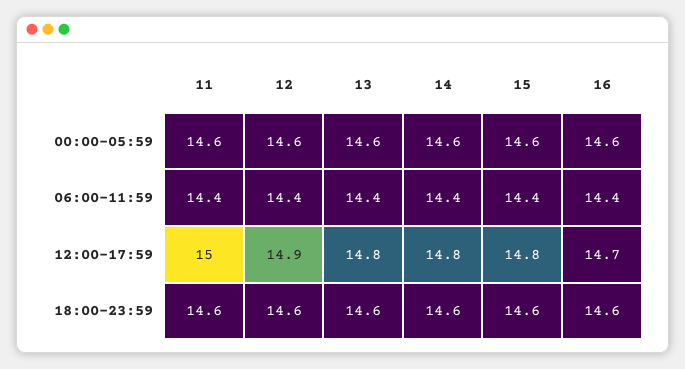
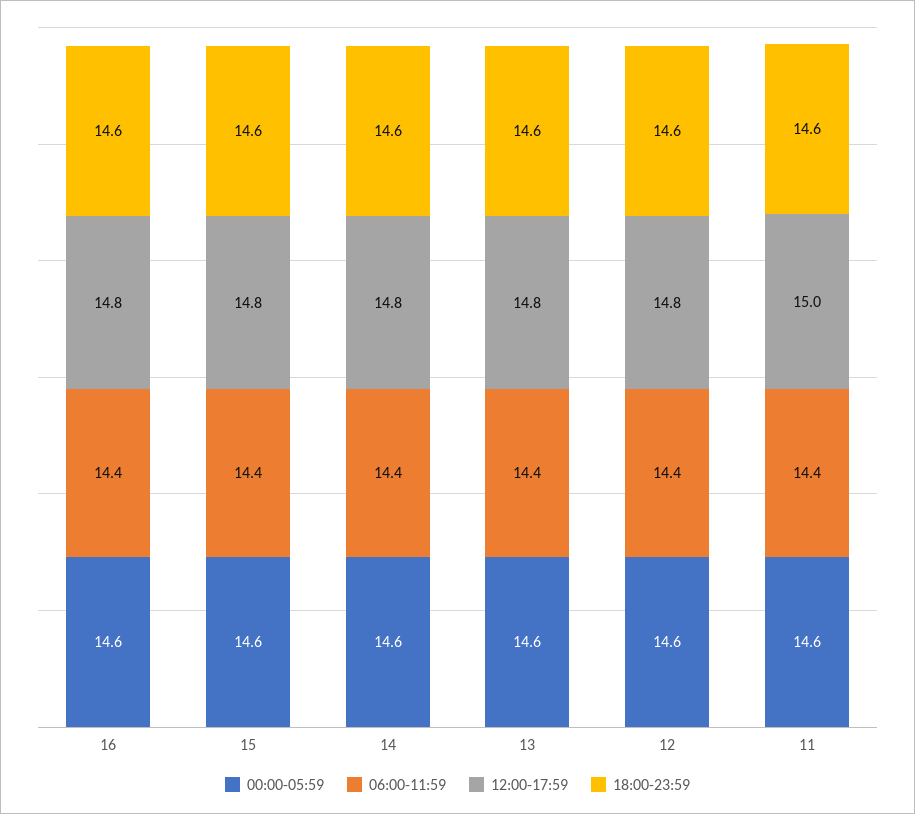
12:00-17:59, 12: 14.9 -> 14.8
12:00-17:59, 16: 14.7 -> 14.8

